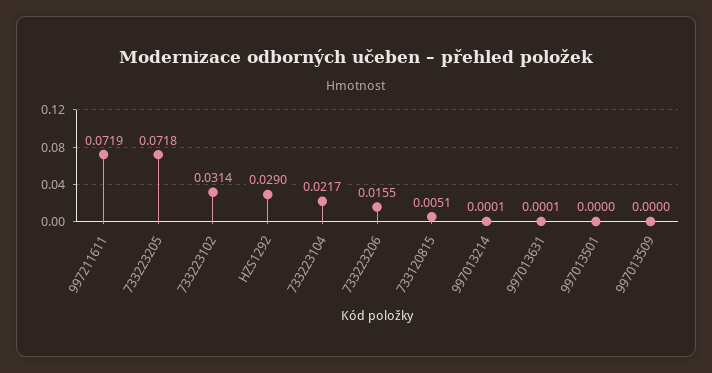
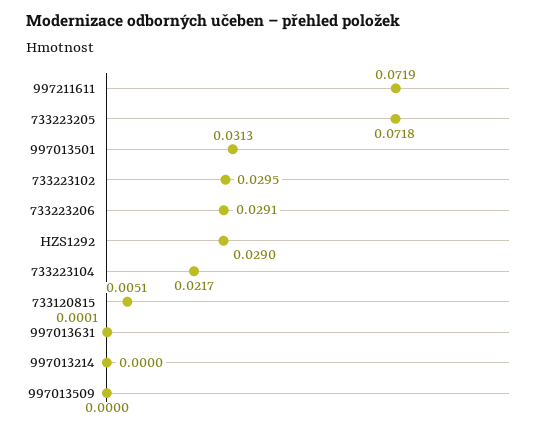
733223102: 0.0314 -> 0.0295
733223206: 0.0155 -> 0.0291
997013214: 0.0001 -> 0
997013501: 0 -> 0.0313

